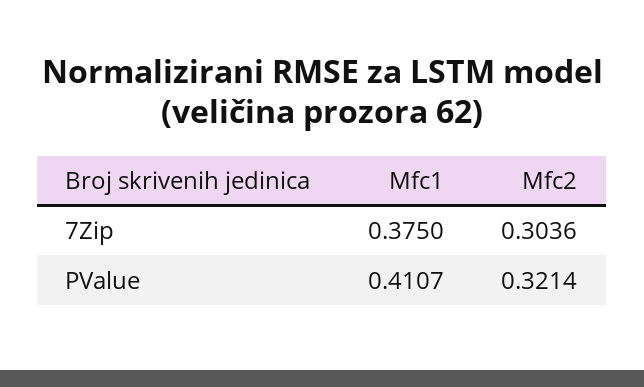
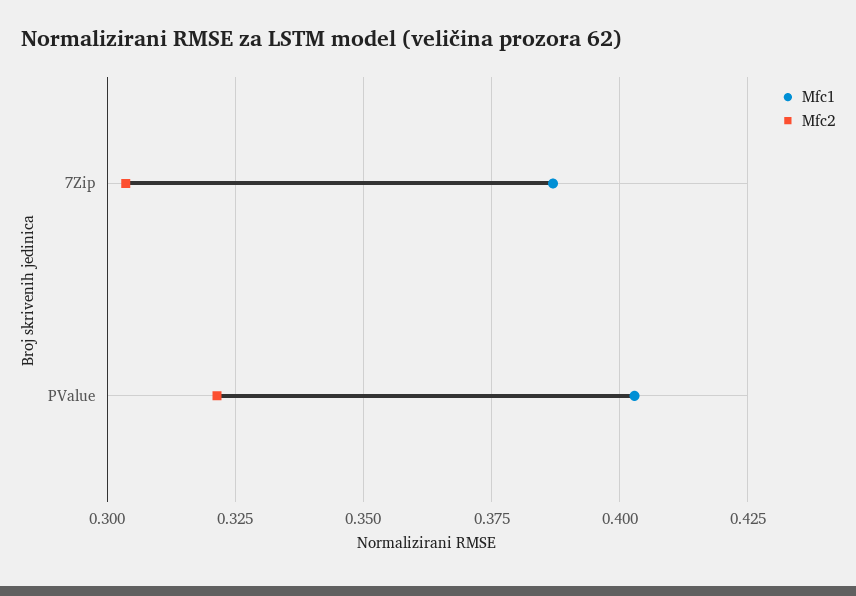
Mfc1, 7Zip: 0.375 -> 0.3875
Mfc1, PValue: 0.4107 -> 0.4025

